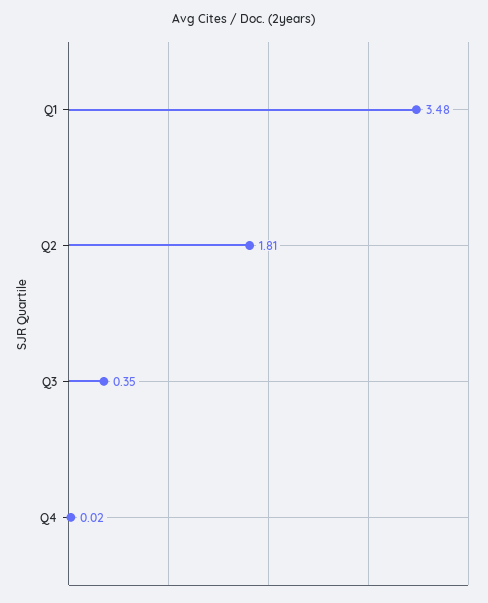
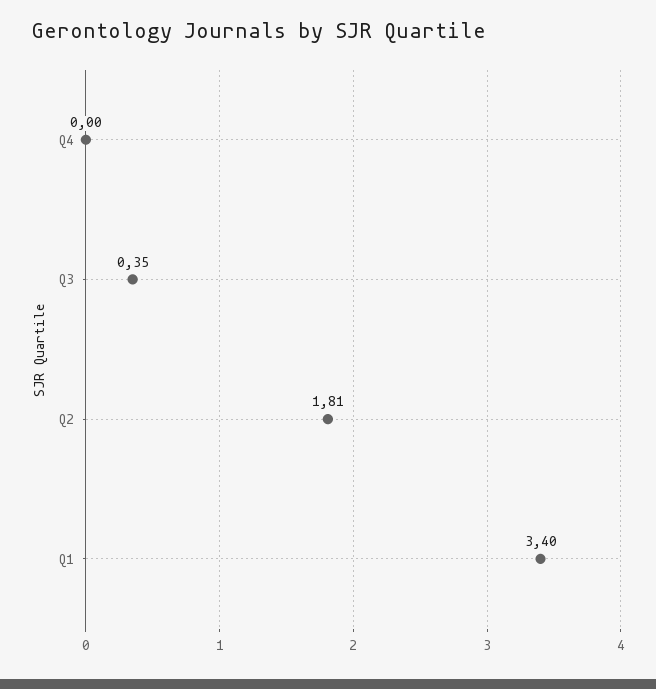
Q1: 3.48 -> 3.4
Q4: 0.02 -> 0

